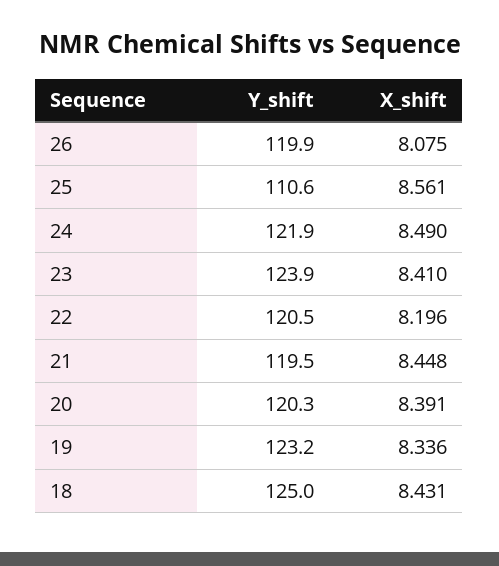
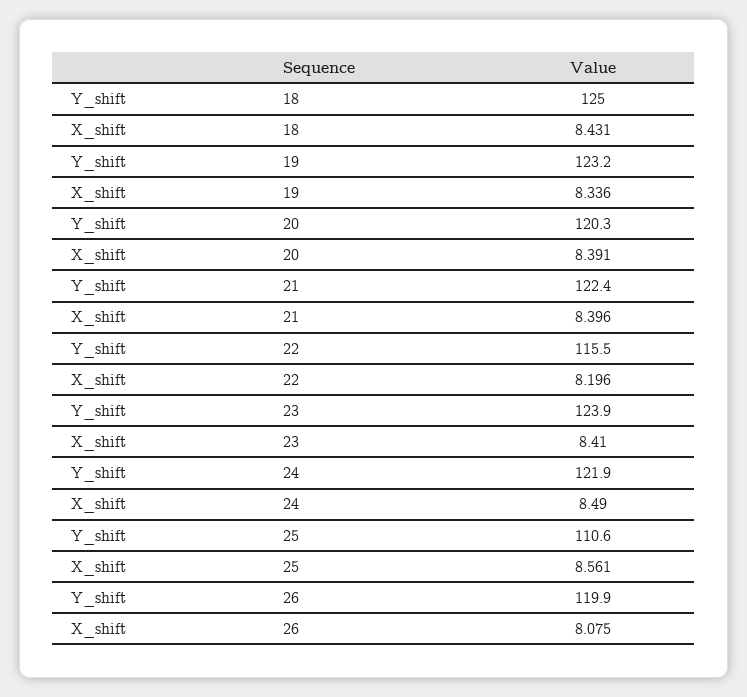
Y_shift, 22: 120.5 -> 115.5
Y_shift, 21: 119.5 -> 122.4
X_shift, 21: 8.448 -> 8.396

